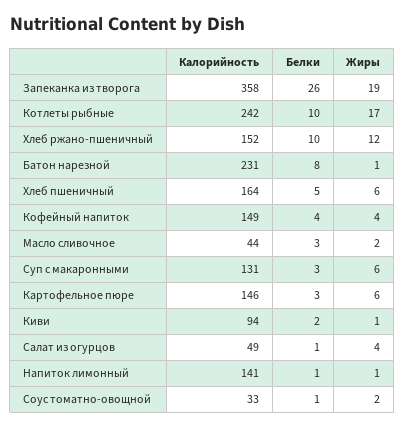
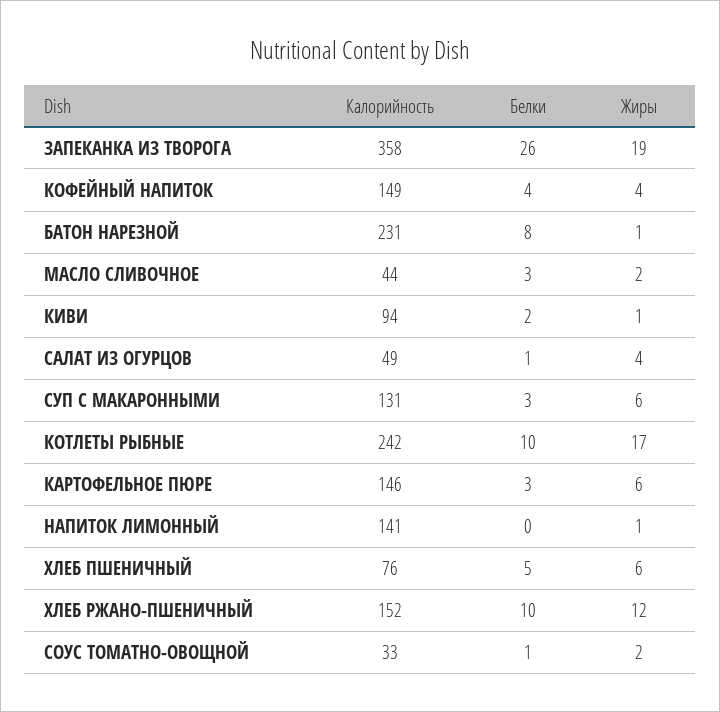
Калорийность, Хлеб пшеничный: 164 -> 76
Белки, Напиток лимонный: 1 -> 0

